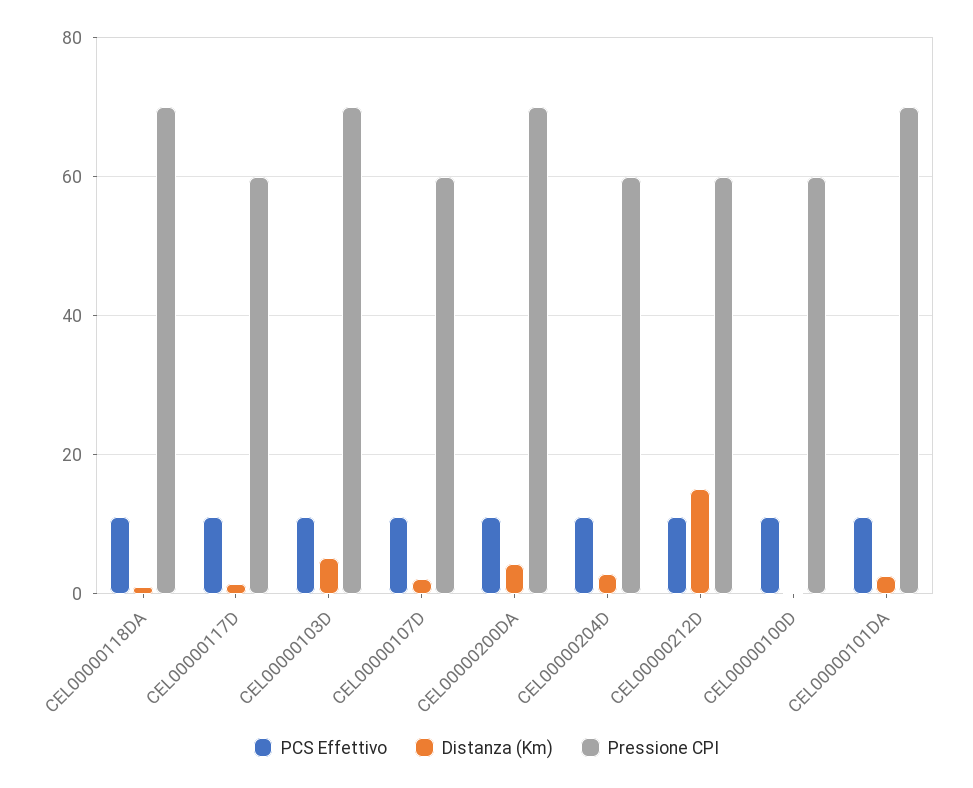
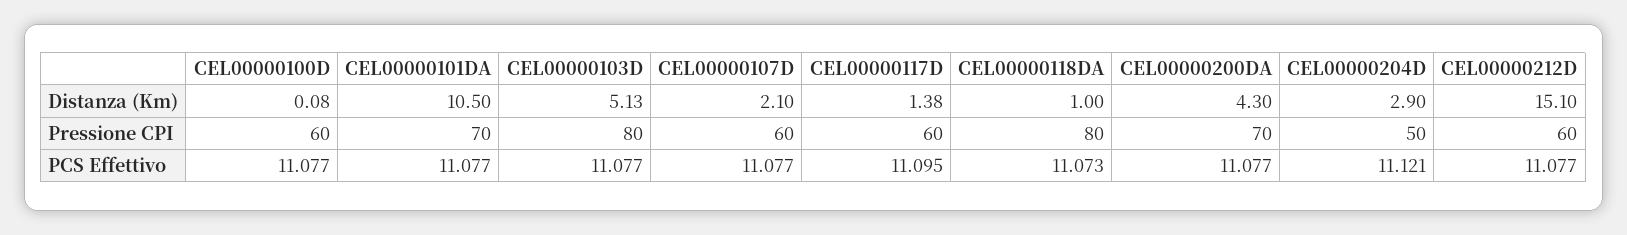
Pressione CPI, CEL00000118DA: 70 -> 80
Pressione CPI, CEL00000103D: 70 -> 80
Pressione CPI, CEL00000204D: 60 -> 50
Distanza (Km), CEL00000101DA: 2 -> 10.5

